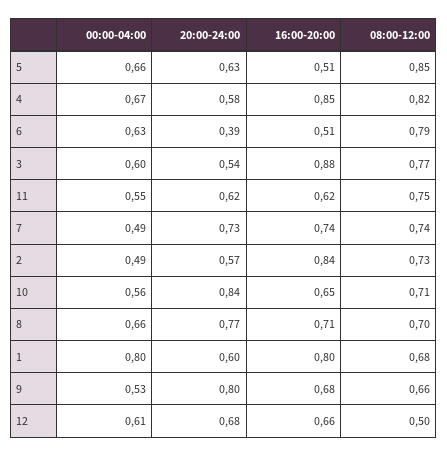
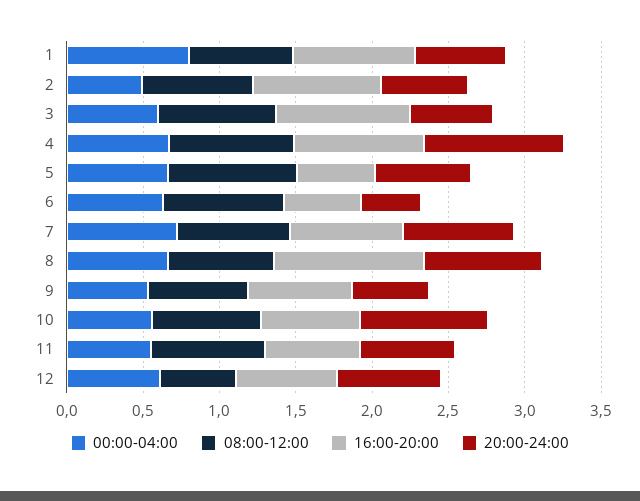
20:00-24:00, 4: 0.58 -> 0.9
00:00-04:00, 7: 0.49 -> 0.7
16:00-20:00, 8: 0.71 -> 1
20:00-24:00, 9: 0.8 -> 0.5

